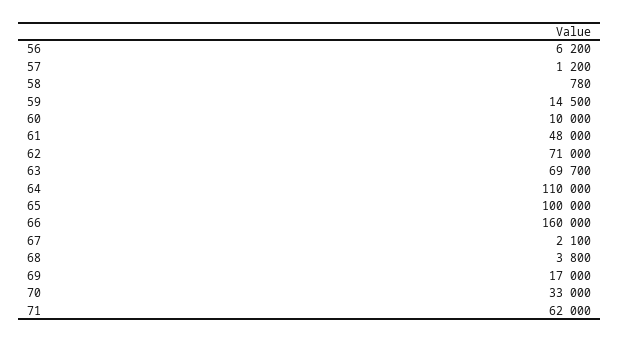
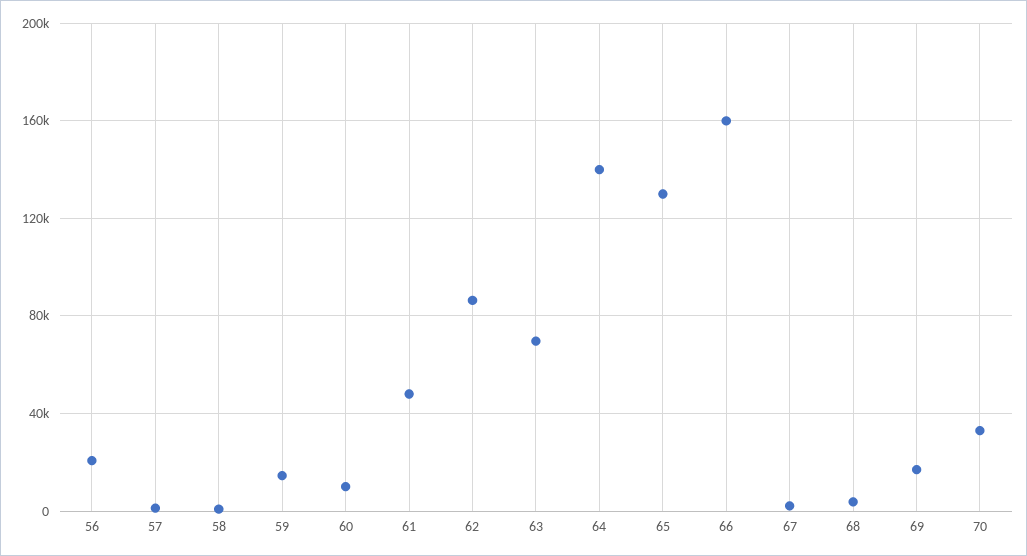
56: 6200 -> 20000
62: 71000 -> 85000
64: 110000 -> 140000
65: 100000 -> 130000
71: 62000 -> none

